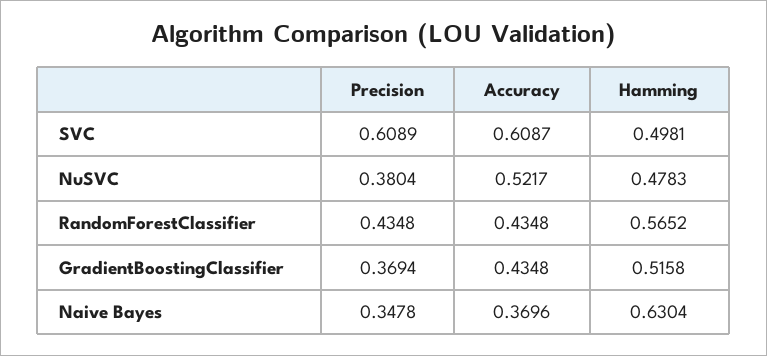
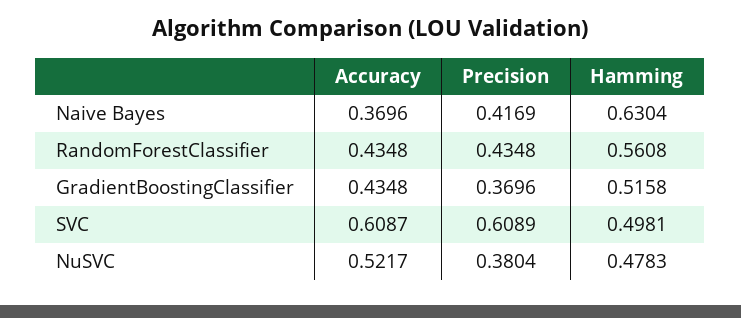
Hamming, RandomForestClassifier: 0.5652 -> 0.5608
Precision, GradientBoostingClassifier: 0.3694 -> 0.3696
Precision, Naive Bayes: 0.3478 -> 0.4169

